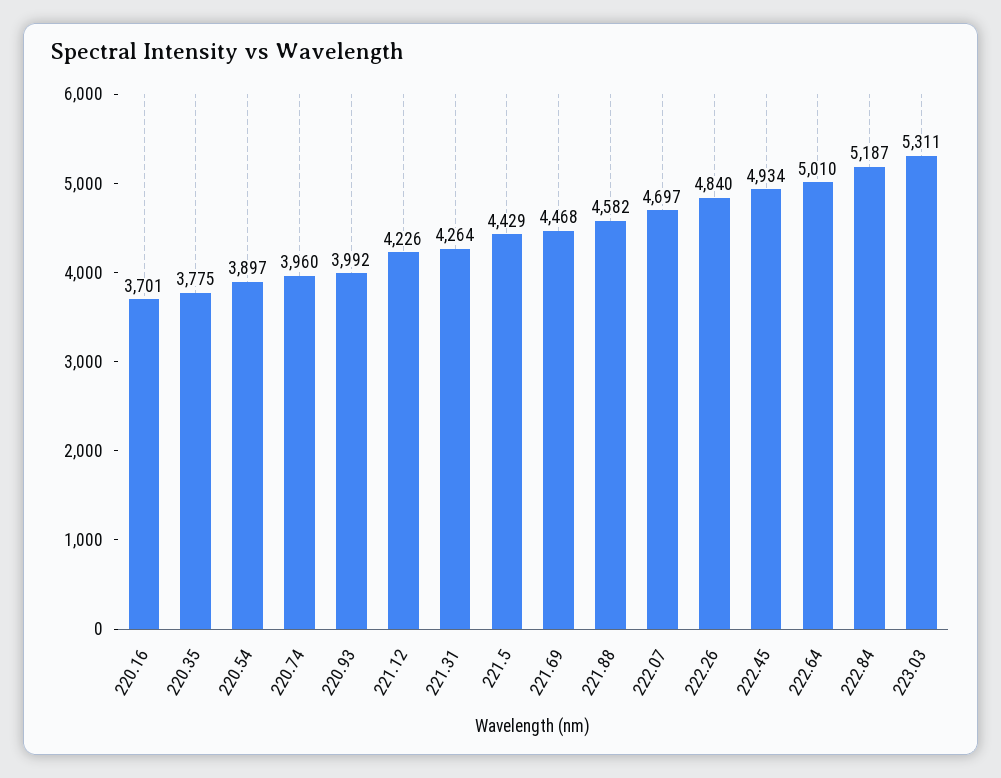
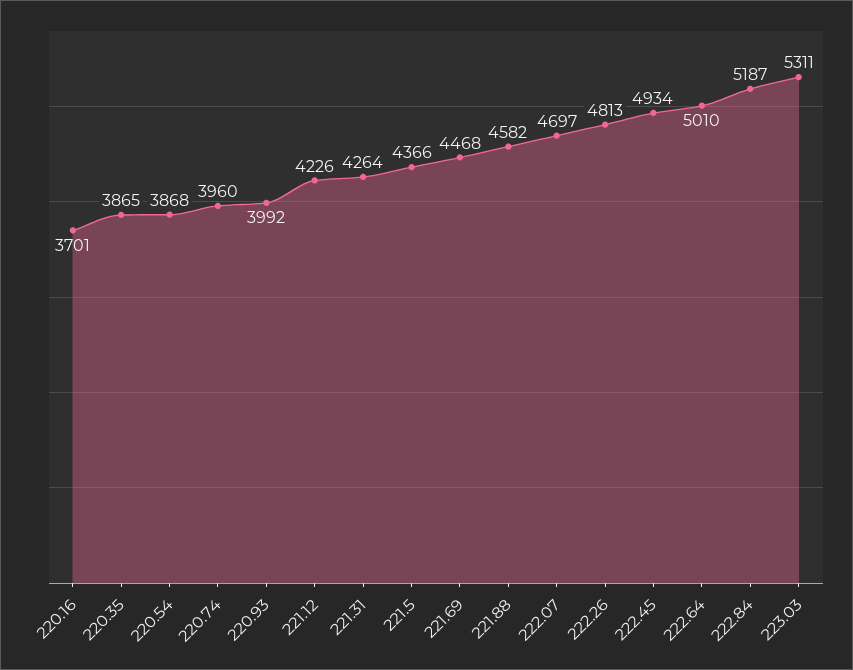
220.35: 3775 -> 3865
220.54: 3897 -> 3868
221.5: 4429 -> 4366
222.26: 4840 -> 4813

